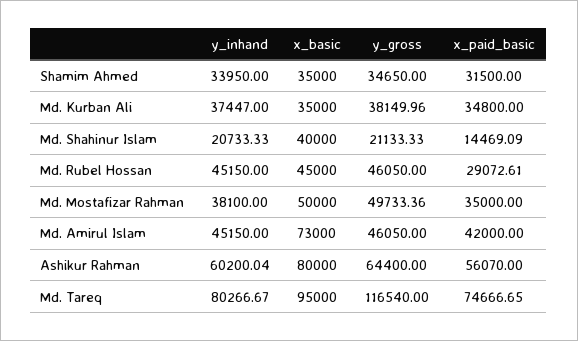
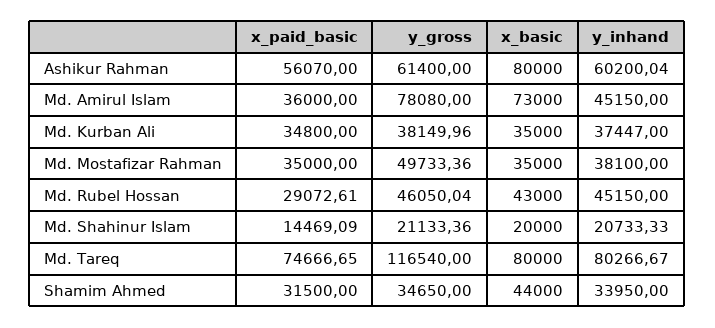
x_basic, Shamim Ahmed: 35000 -> 44000
x_basic, Md. Shahinur Islam: 40000 -> 20000
y_gross, Md. Shahinur Islam: 21133.33 -> 21133.36
x_basic, Md. Rubel Hossan: 45000 -> 43000
y_gross, Md. Rubel Hossan: 46050 -> 46050.04
x_basic, Md. Mostafizar Rahman: 50000 -> 35000
y_gross, Md. Amirul Islam: 46050 -> 78080
x_paid_basic, Md. Amirul Islam: 42000 -> 36000
y_gross, Ashikur Rahman: 64400 -> 61400
x_basic, Md. Tareq: 95000 -> 80000

